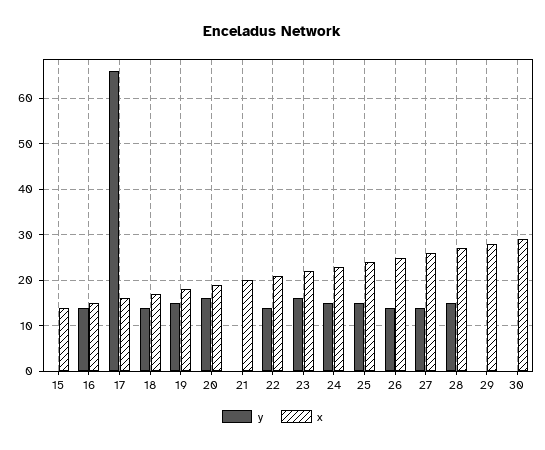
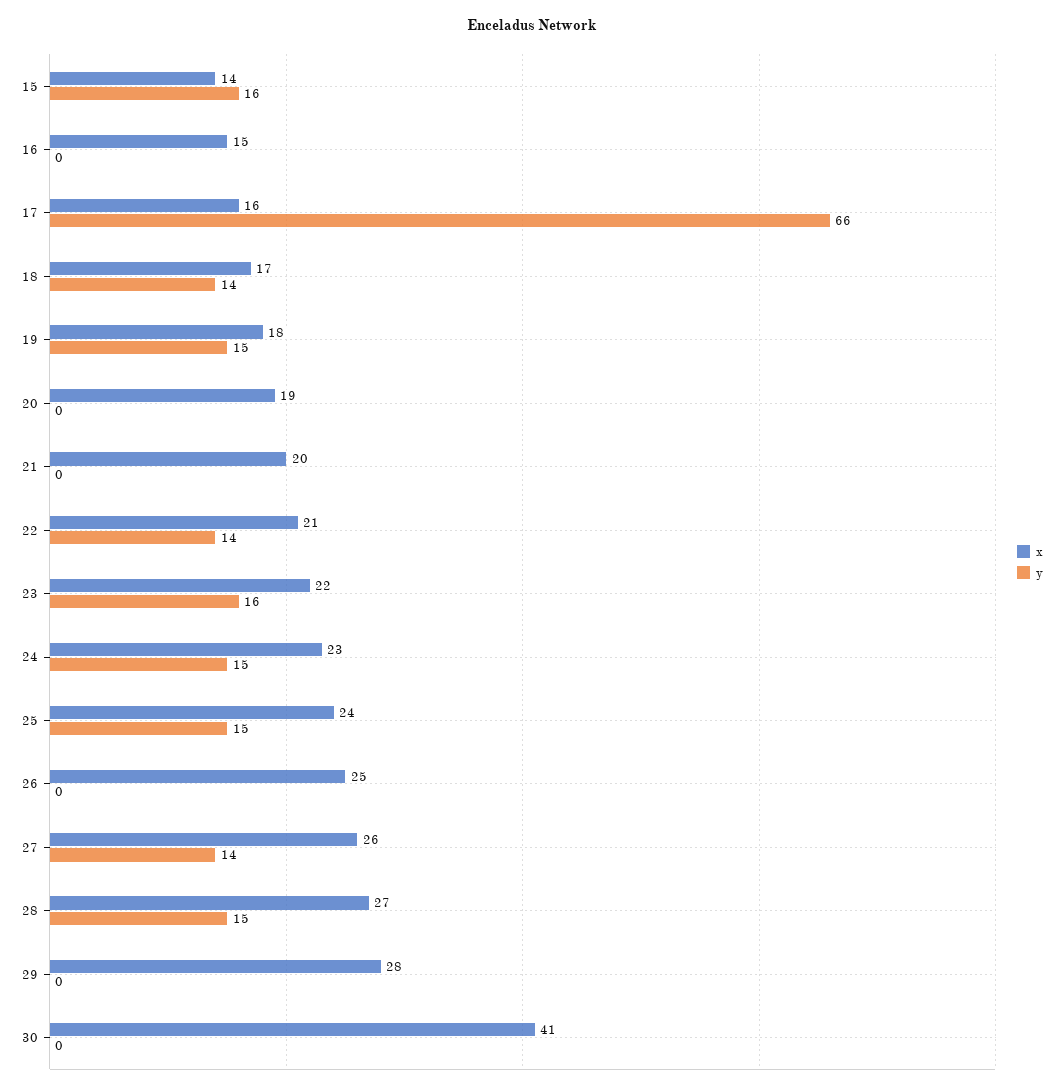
y, 15: 0 -> 16
y, 16: 15 -> 0
y, 20: 15 -> 0
y, 26: 15 -> 0
x, 30: 30 -> 41

